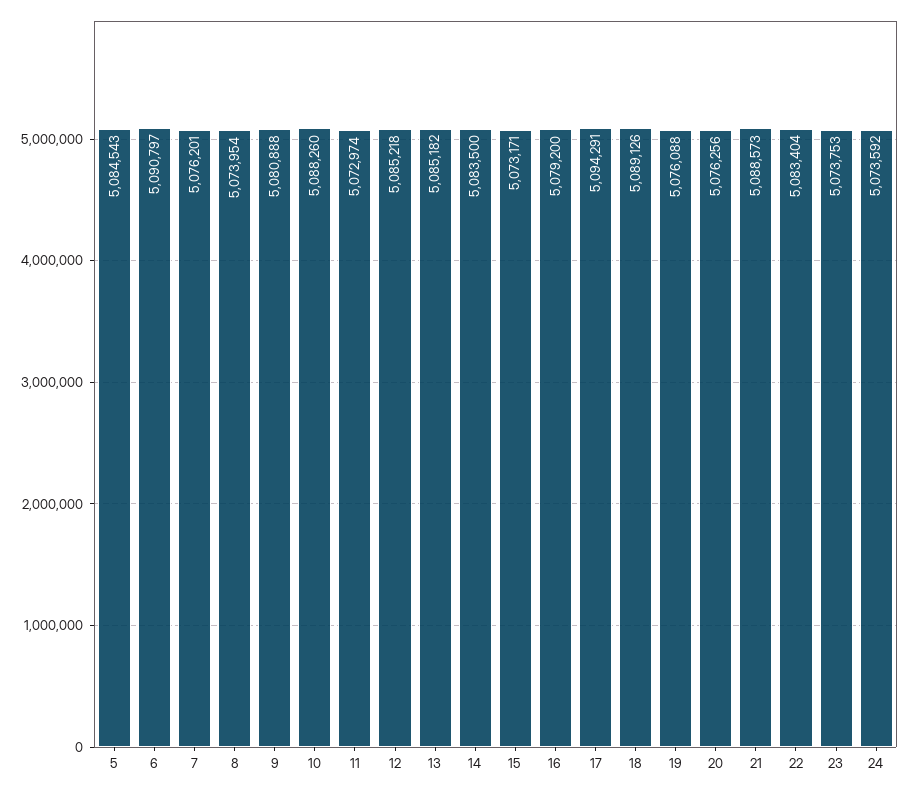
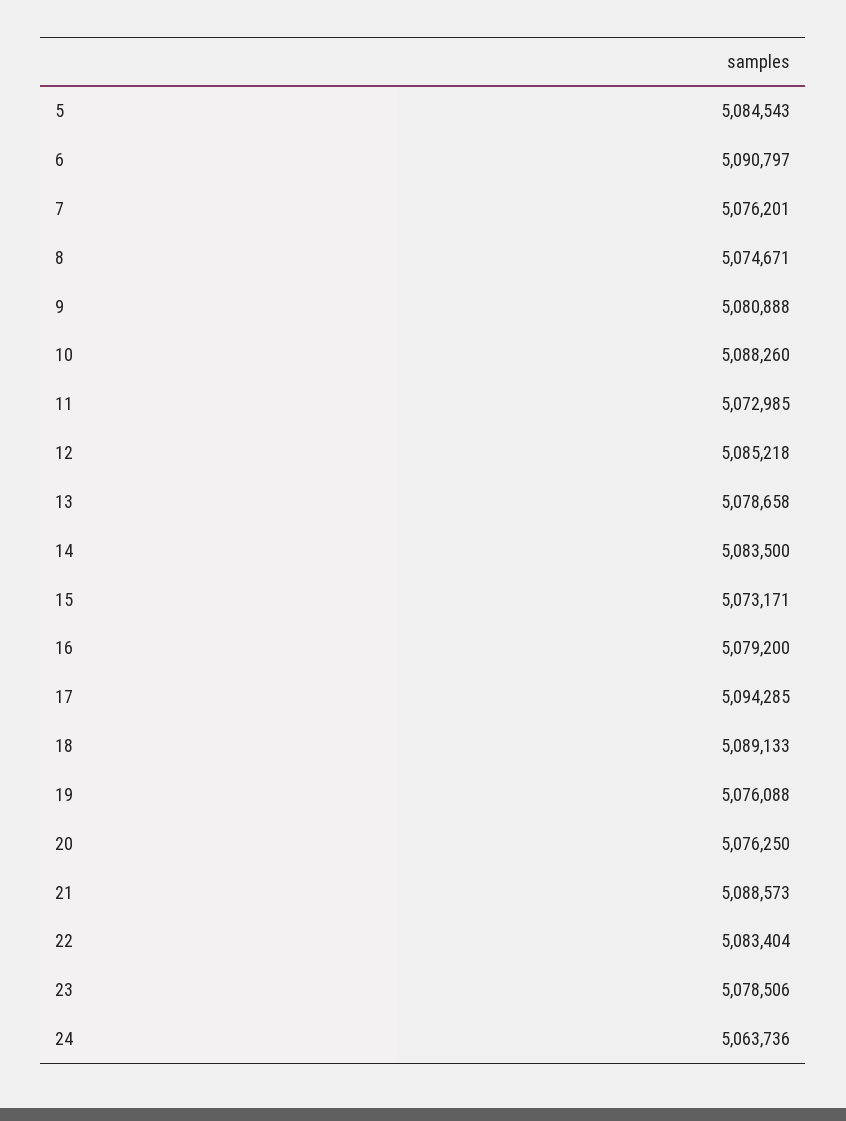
8: 5073954 -> 5074671
11: 5072974 -> 5072985
13: 5085182 -> 5078658
17: 5094291 -> 5094285
18: 5089126 -> 5089133
20: 5076256 -> 5076250
23: 5073753 -> 5078506
24: 5073592 -> 5063736

